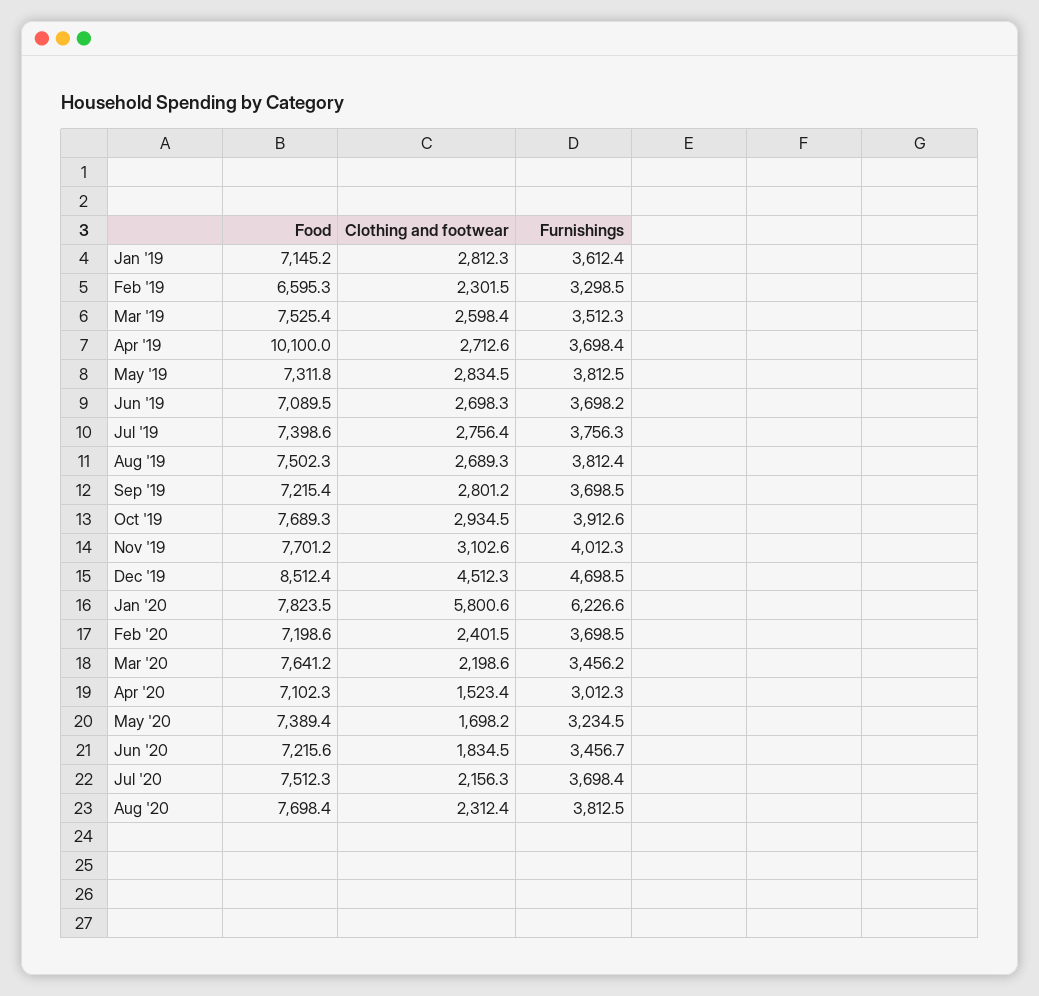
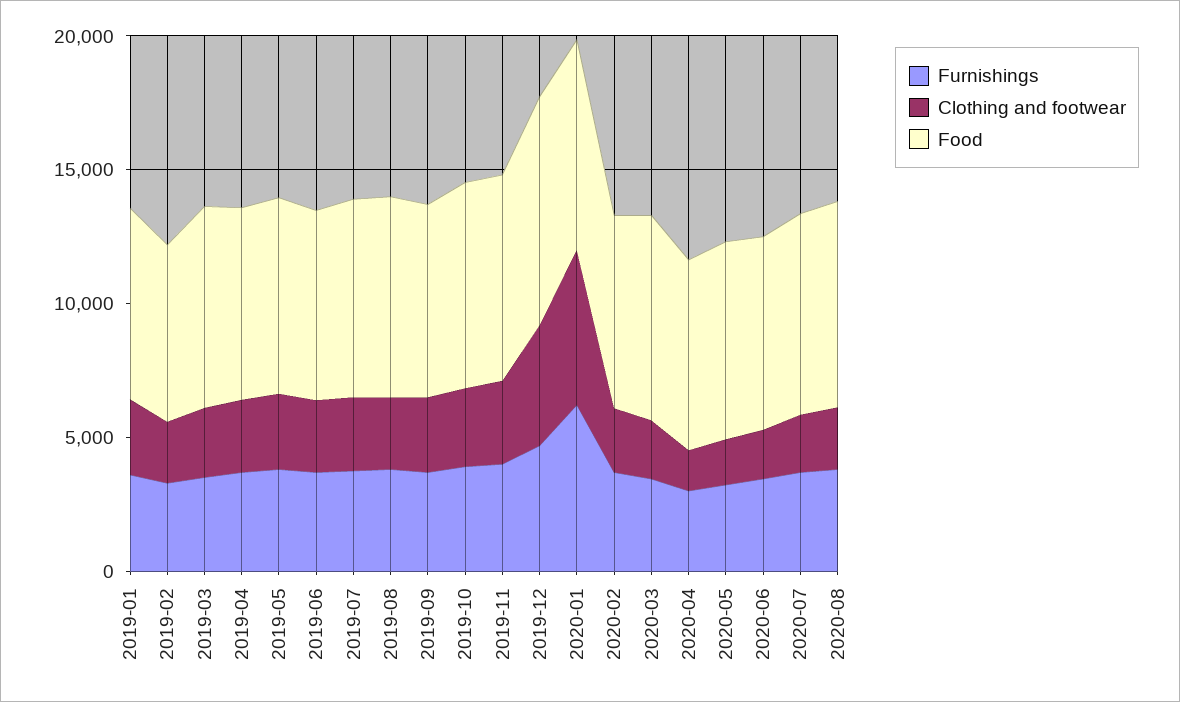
Food, Apr '19: 10100 -> 7000

